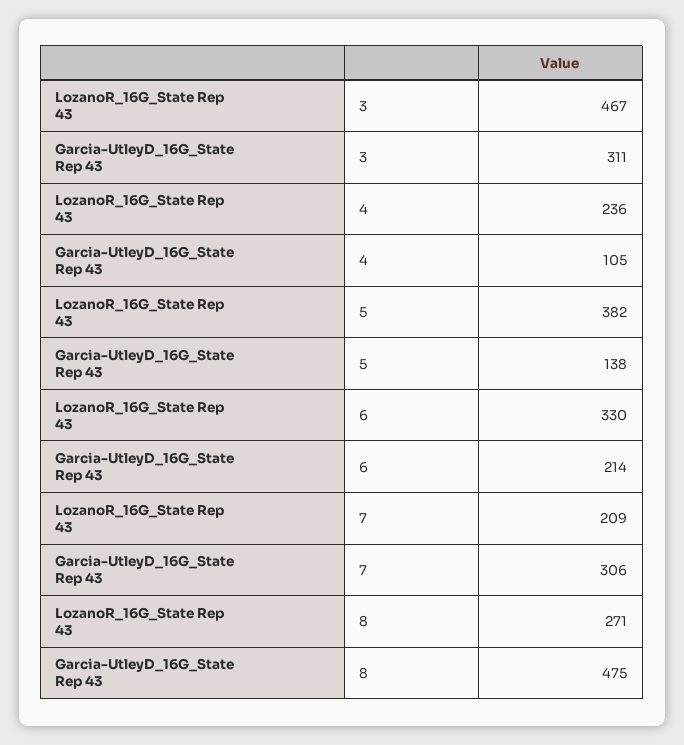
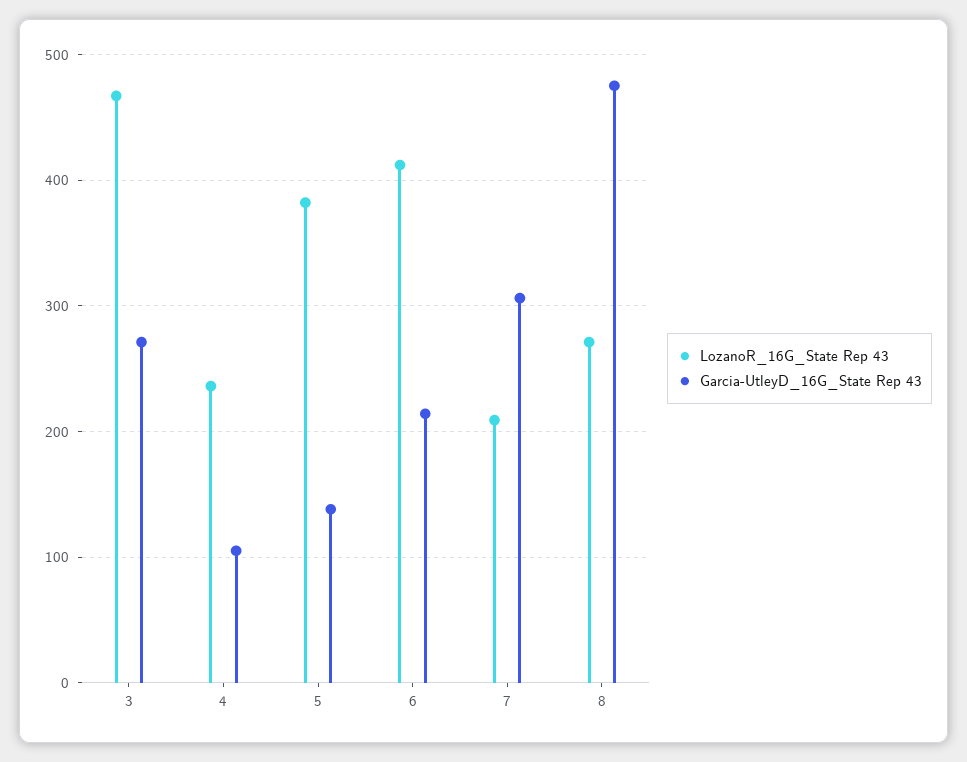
Garcia-UtleyD_16G_State Rep 43, 3: 311 -> 270
LozanoR_16G_State Rep 43, 6: 330 -> 410

